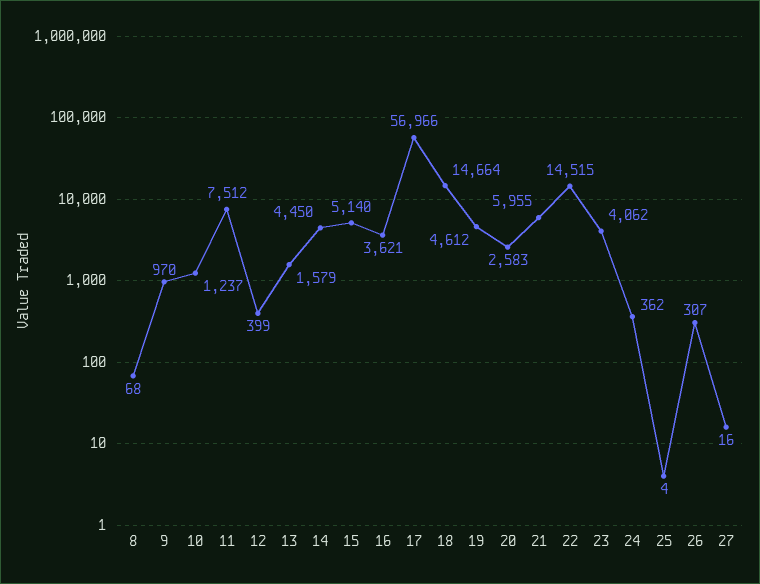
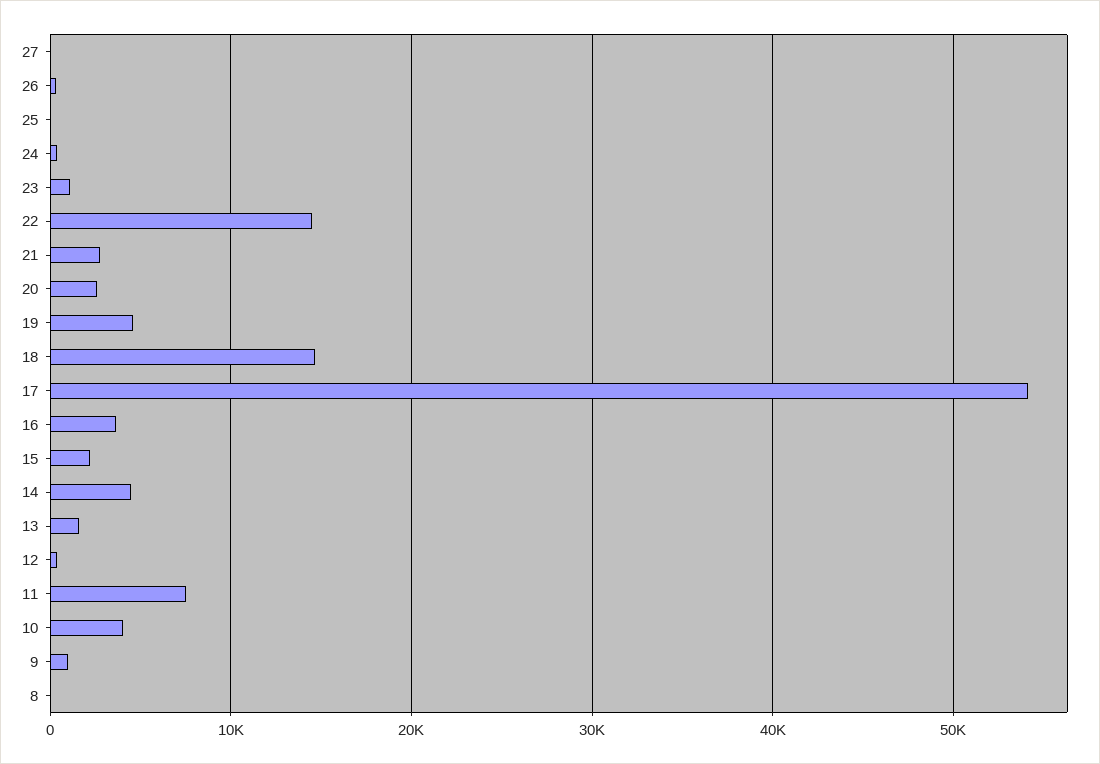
10: 1237 -> 4000
15: 5140 -> 2000
17: 56966 -> 54000
21: 5955 -> 3000
23: 4062 -> 1000

